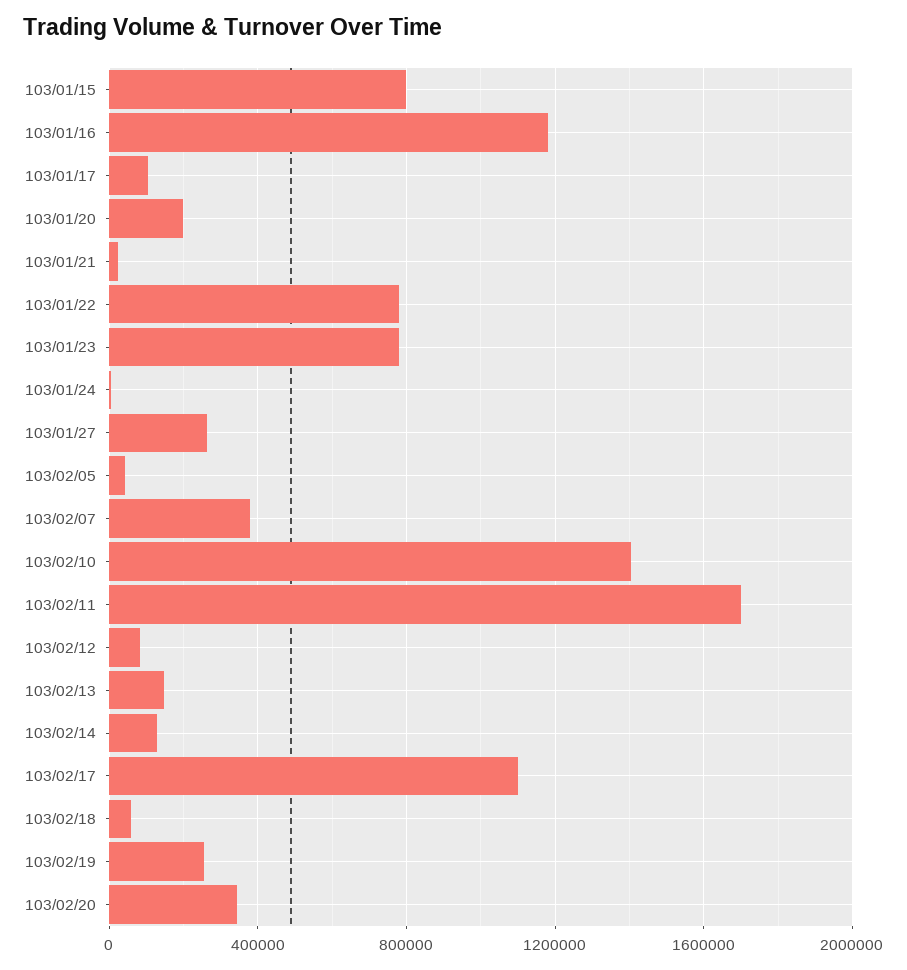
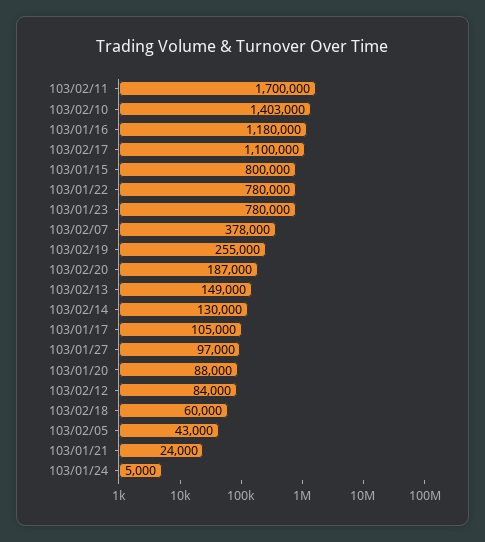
103/01/20: 200000 -> 88000
103/01/27: 250000 -> 97000
103/02/20: 350000 -> 187000

